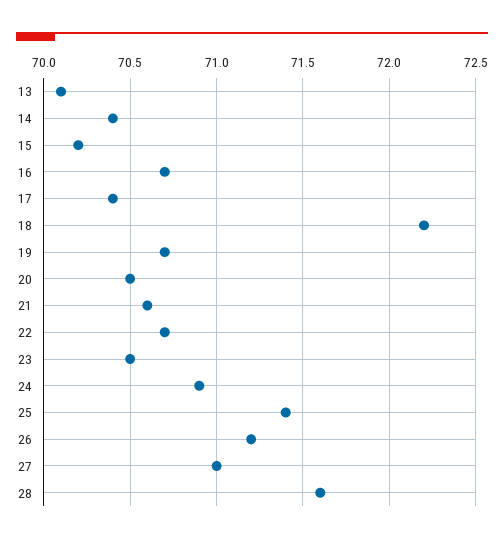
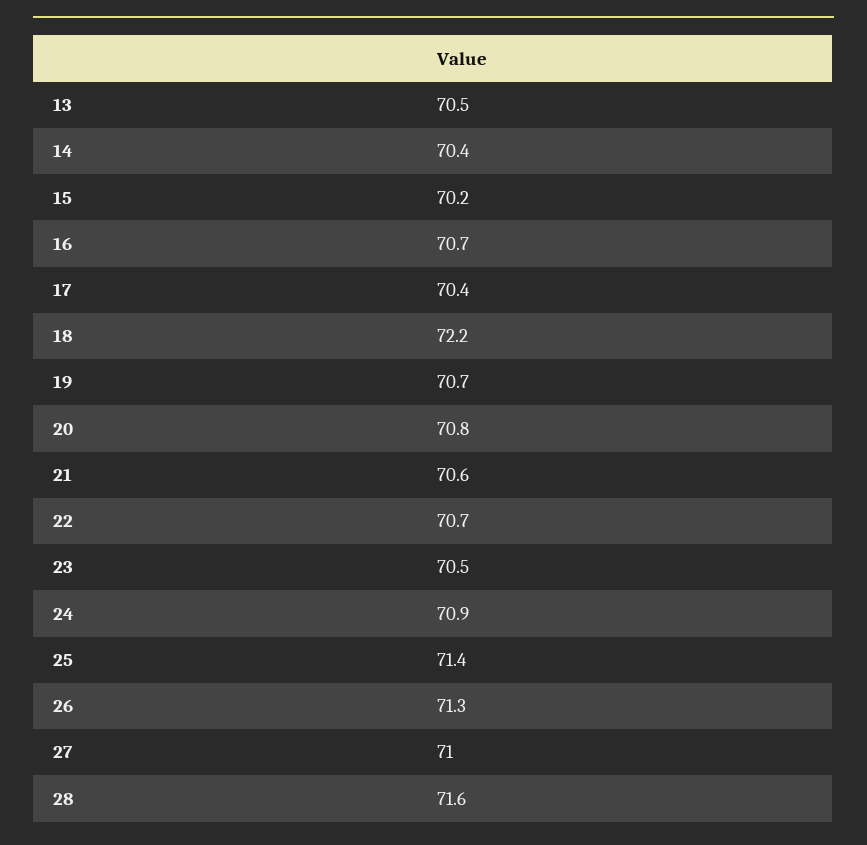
13: 70.1 -> 70.5
20: 70.5 -> 70.8
26: 71.2 -> 71.3

